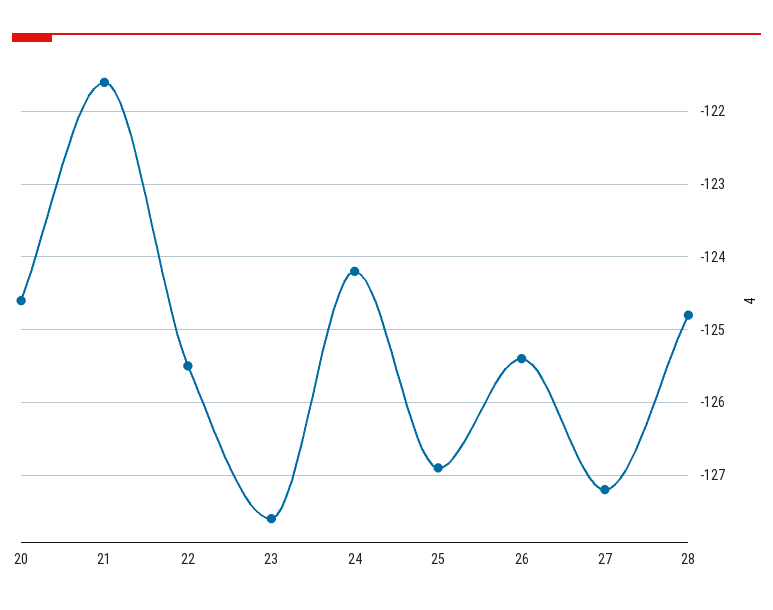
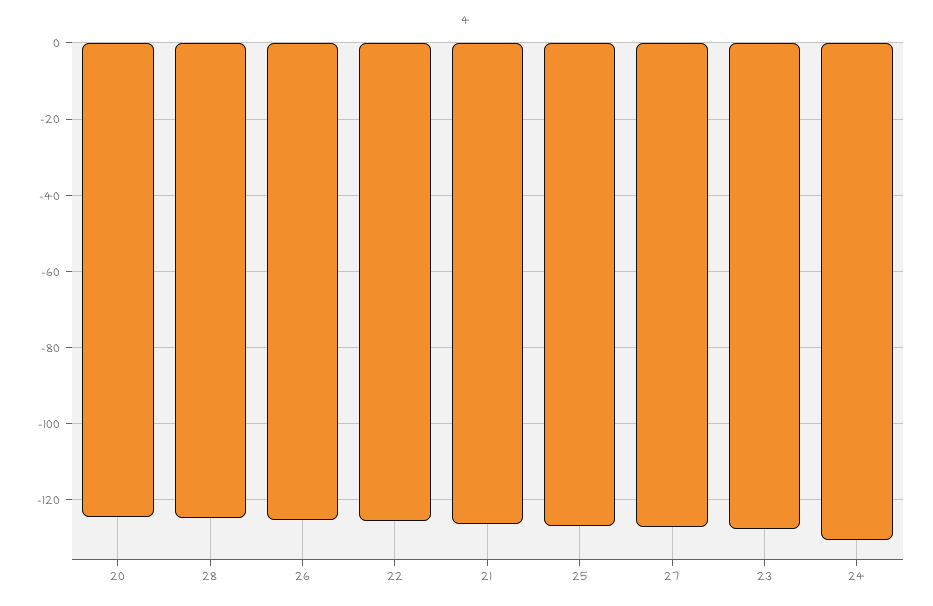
21: -121.6 -> -126
24: -124.2 -> -130

